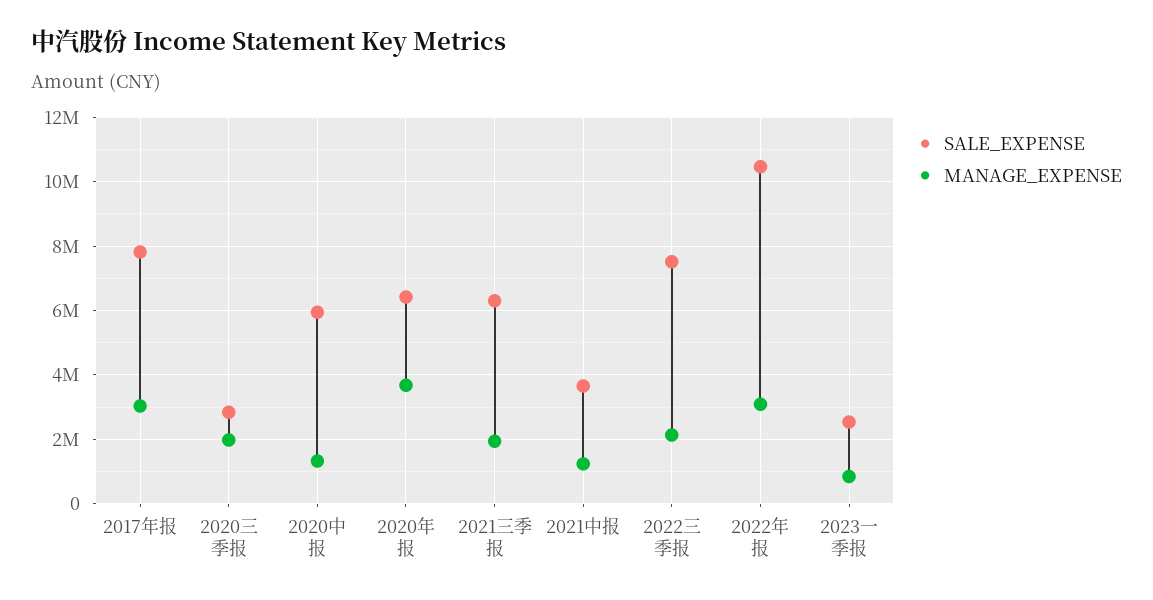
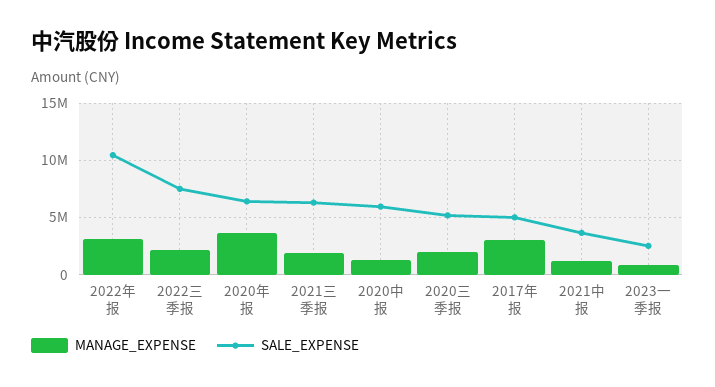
SALE_EXPENSE, 2017年报: 7800000 -> 5000000
SALE_EXPENSE, 2020三季报: 2800000 -> 5000000

